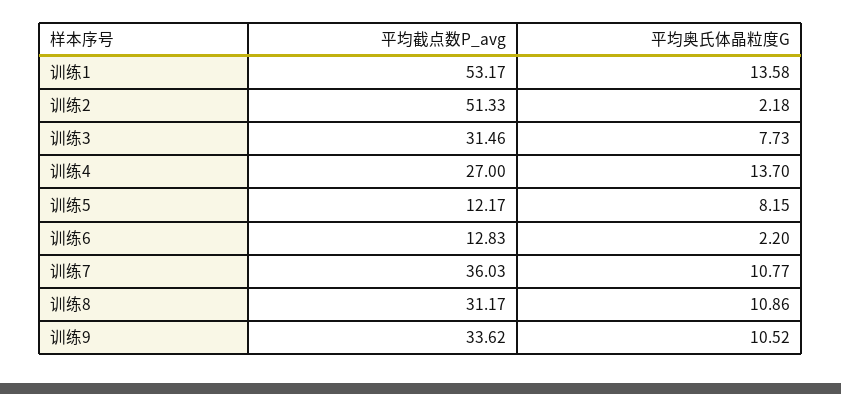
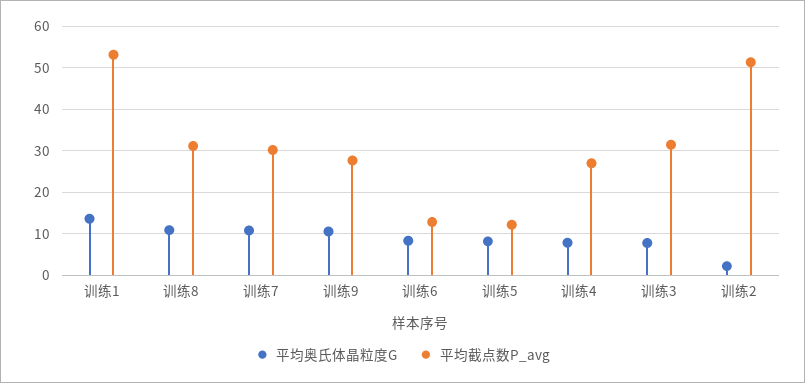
平均奥氏体晶粒度G, 训练4: 13.7 -> 8
平均奥氏体晶粒度G, 训练6: 2.2 -> 8
平均截点数P_avg, 训练7: 36.03 -> 30
平均截点数P_avg, 训练9: 33.62 -> 28

